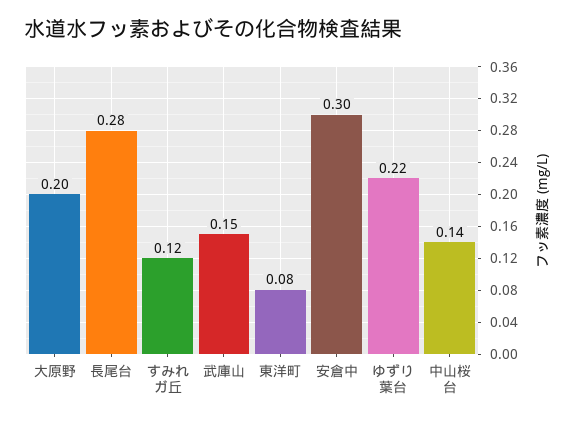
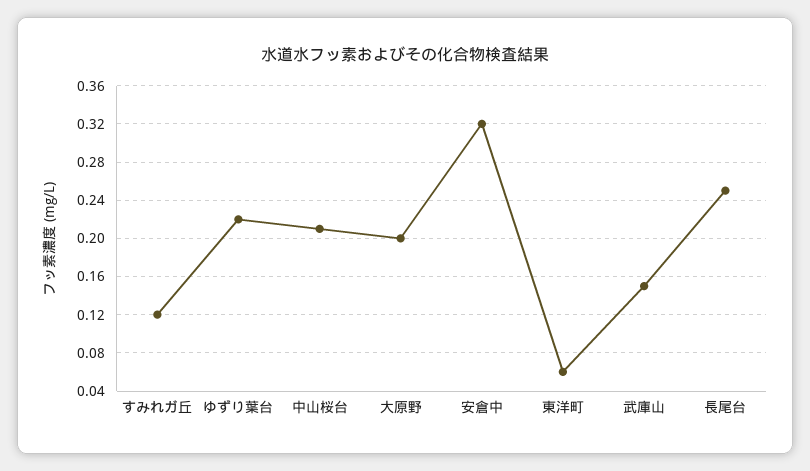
長尾台: 0.28 -> 0.25
東洋町: 0.08 -> 0.06
安倉中: 0.3 -> 0.32
中山桜台: 0.14 -> 0.21

